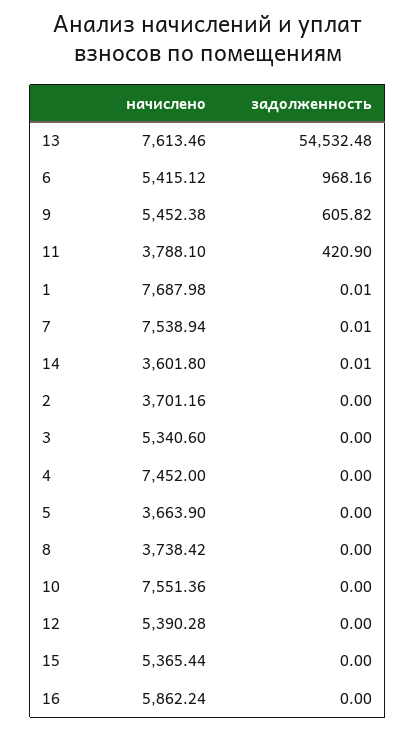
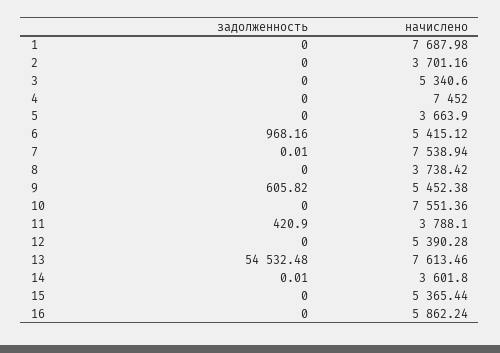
задолженность, 1: 0.01 -> 0

